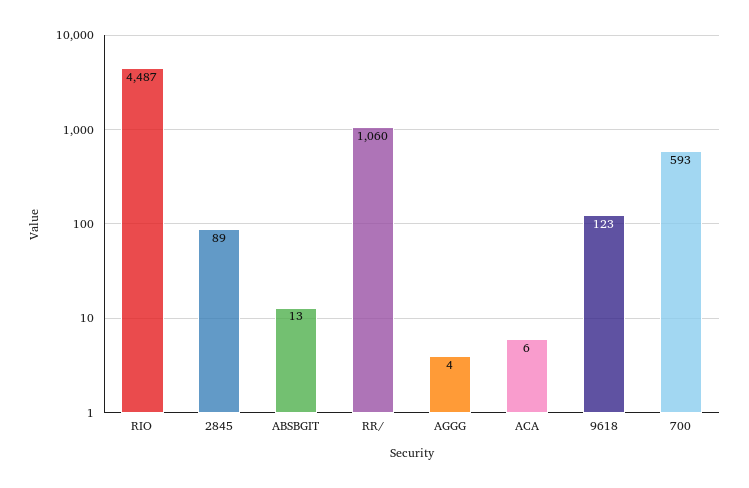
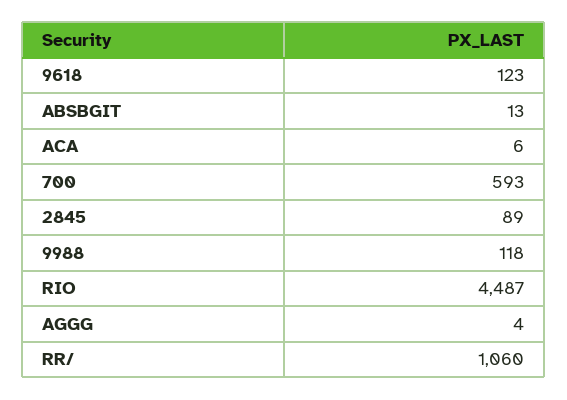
9988: none -> 118

